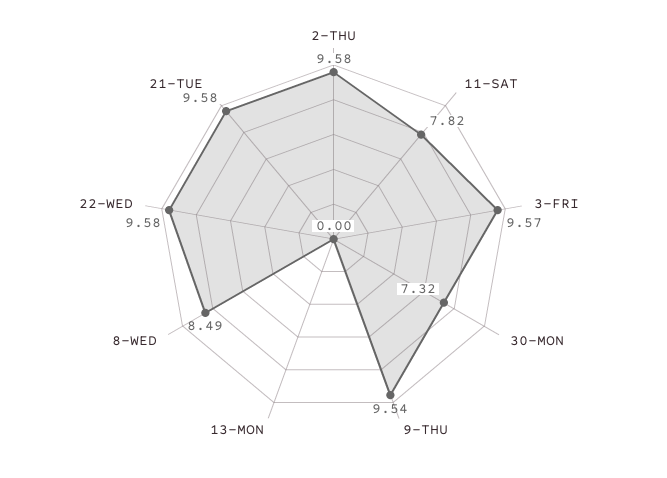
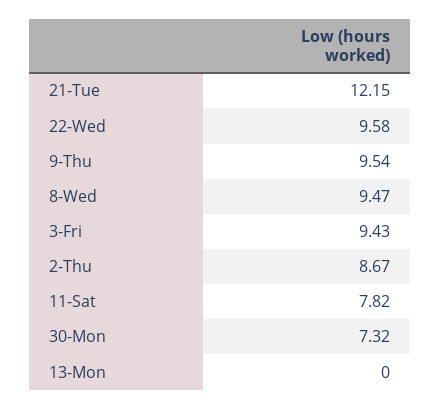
2-THU: 9.58 -> 8.67
3-FRI: 9.57 -> 9.43
8-WED: 8.49 -> 9.47
21-TUE: 9.58 -> 12.15

